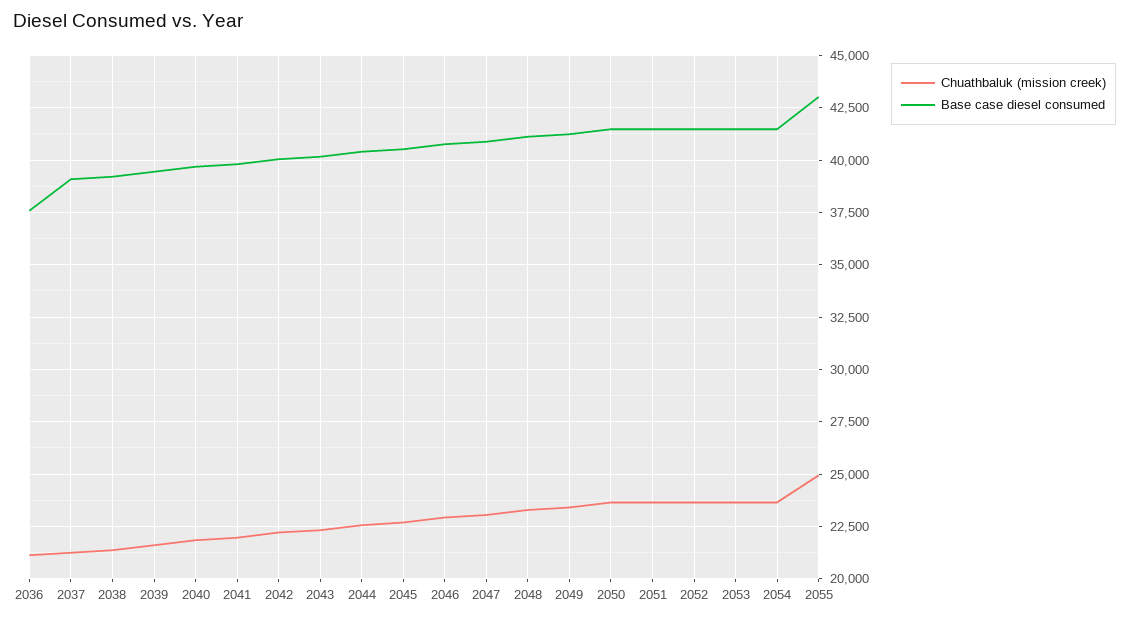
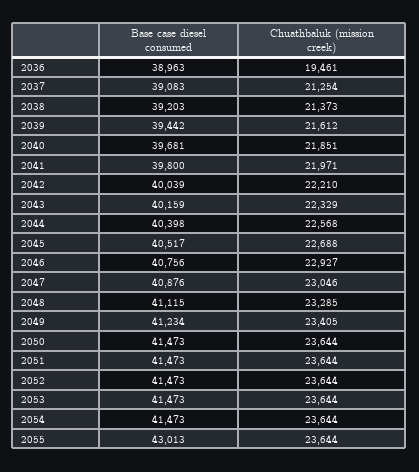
Chuathbaluk (mission creek), 2036: 21000 -> 19461
Base case diesel consumed, 2036: 37500 -> 38963
Chuathbaluk (mission creek), 2055: 25000 -> 23644

